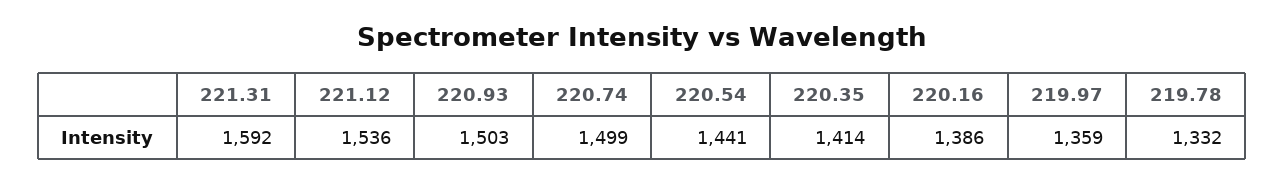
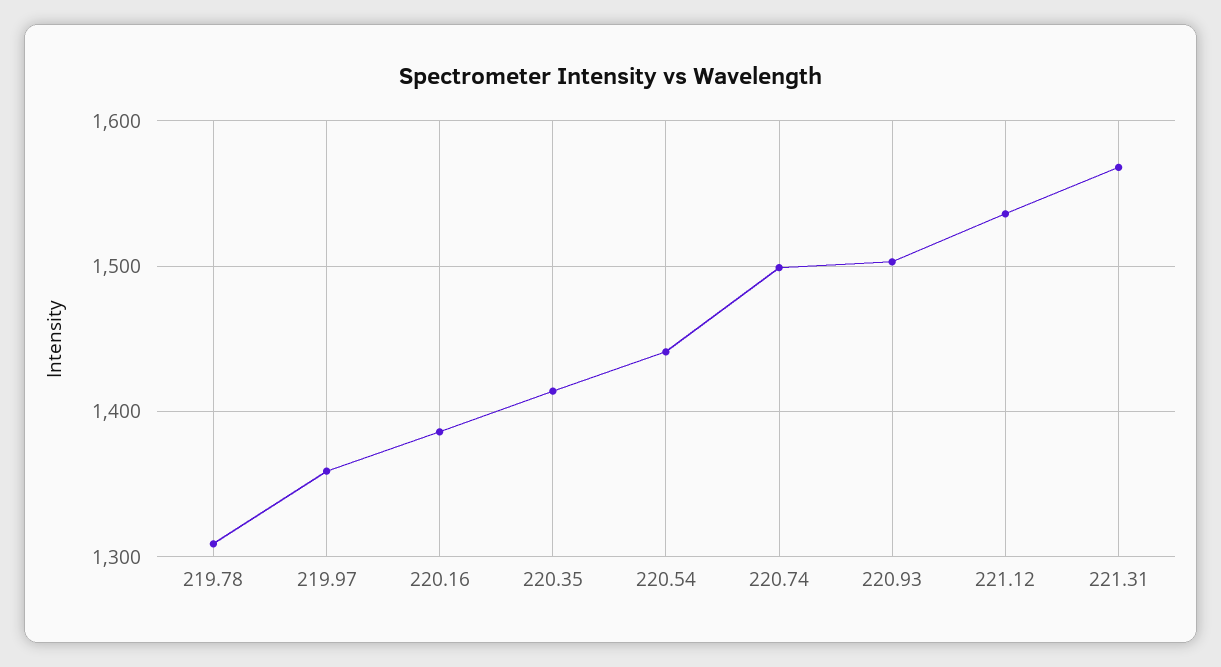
221.31: 1592 -> 1570
219.78: 1332 -> 1310

